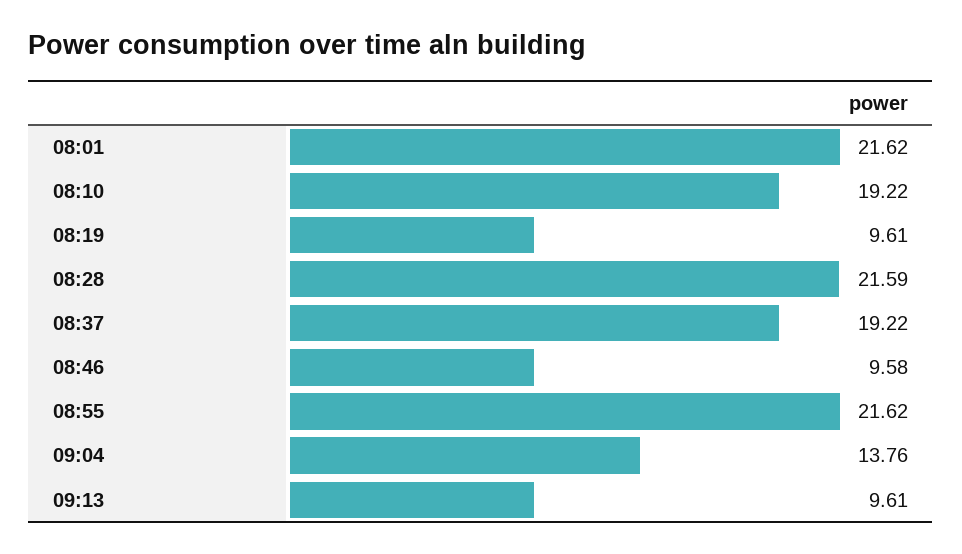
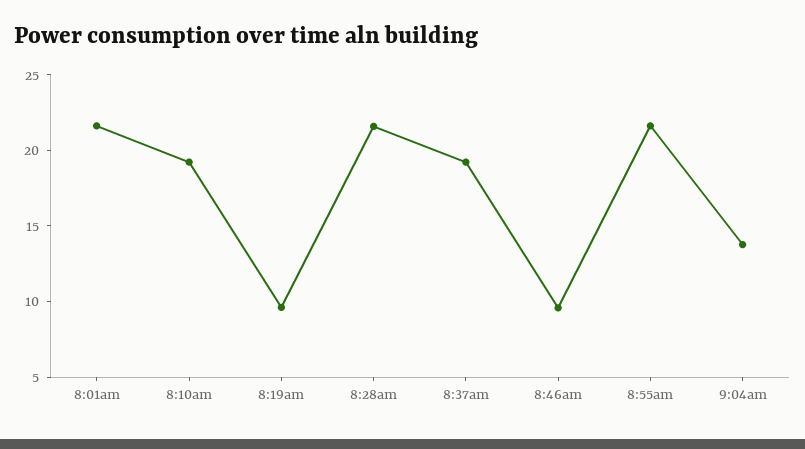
09:13: 9.61 -> none

